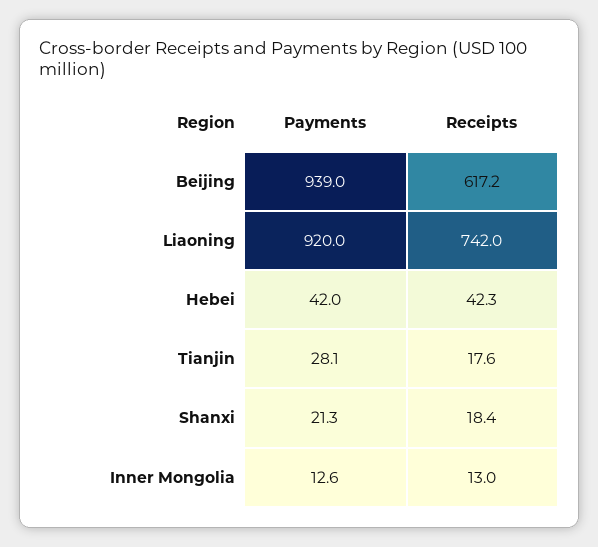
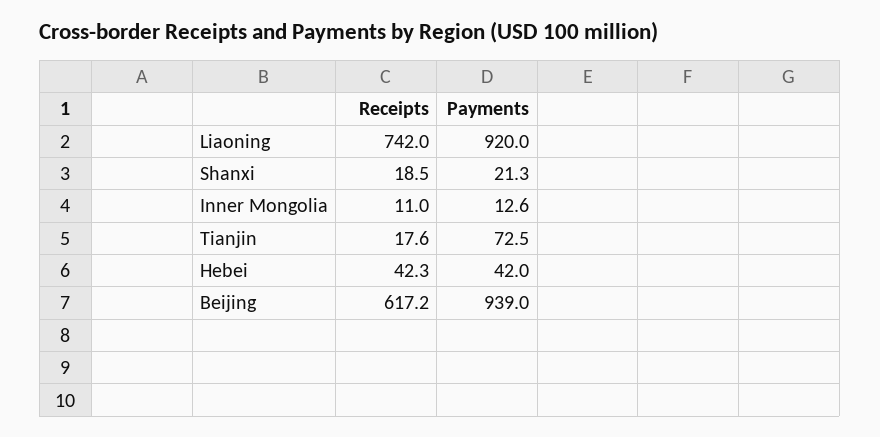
Payments, Tianjin: 28.1 -> 72.5
Receipts, Shanxi: 18.4 -> 18.5
Receipts, Inner Mongolia: 13 -> 11

